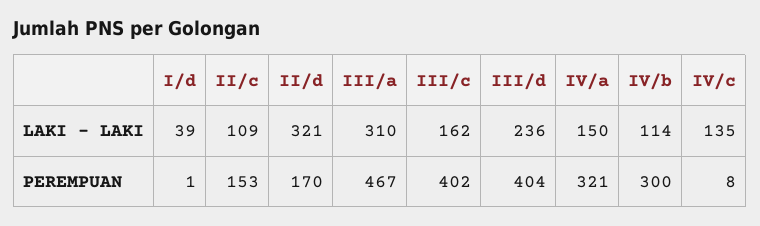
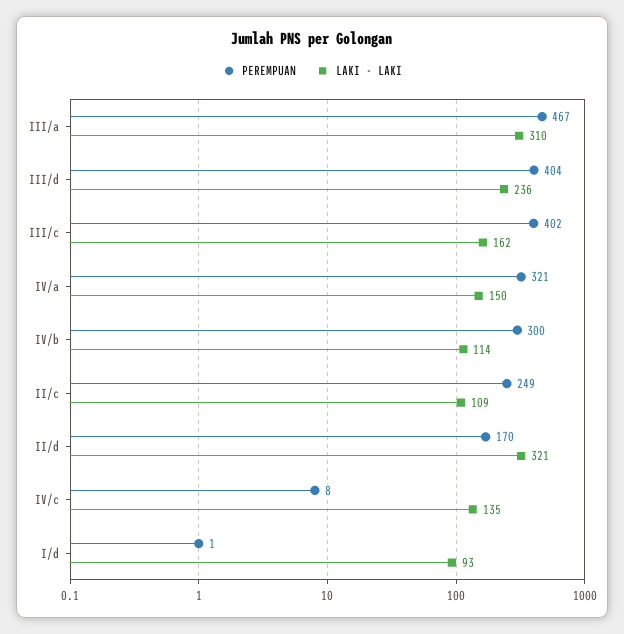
LAKI - LAKI, I/d: 39 -> 93
PEREMPUAN, II/c: 153 -> 249

